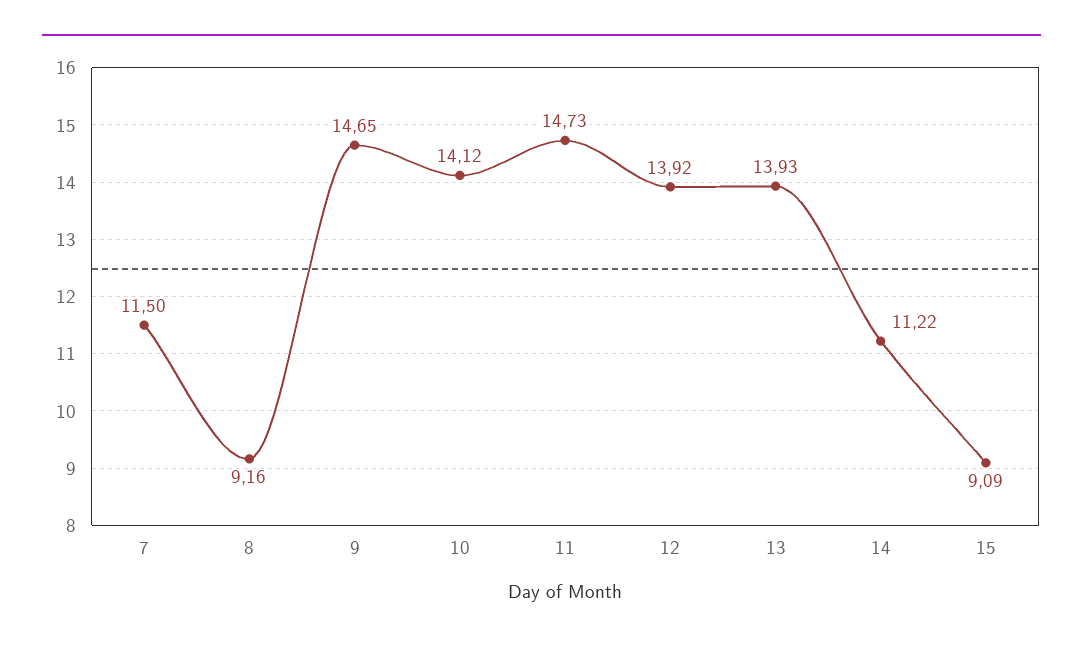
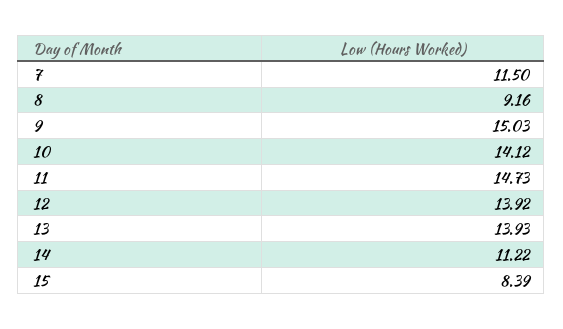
9: 14.65 -> 15.03
15: 9.09 -> 8.39

